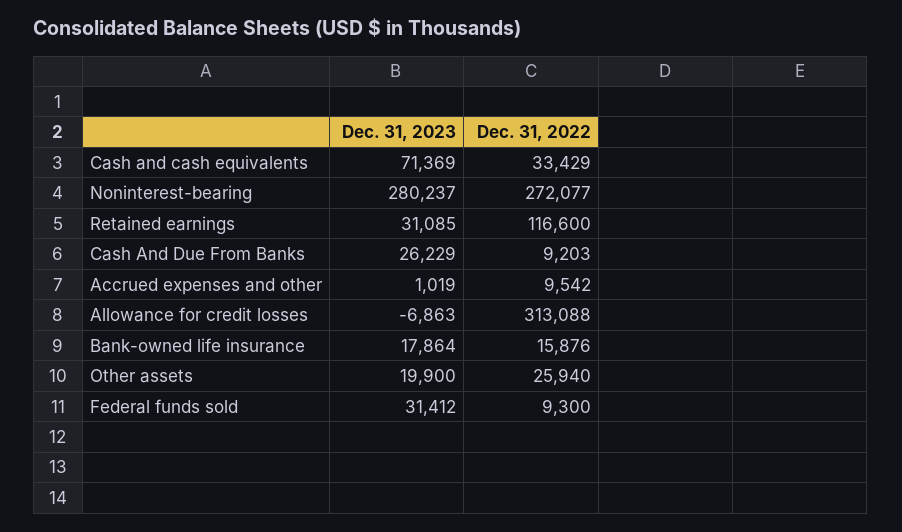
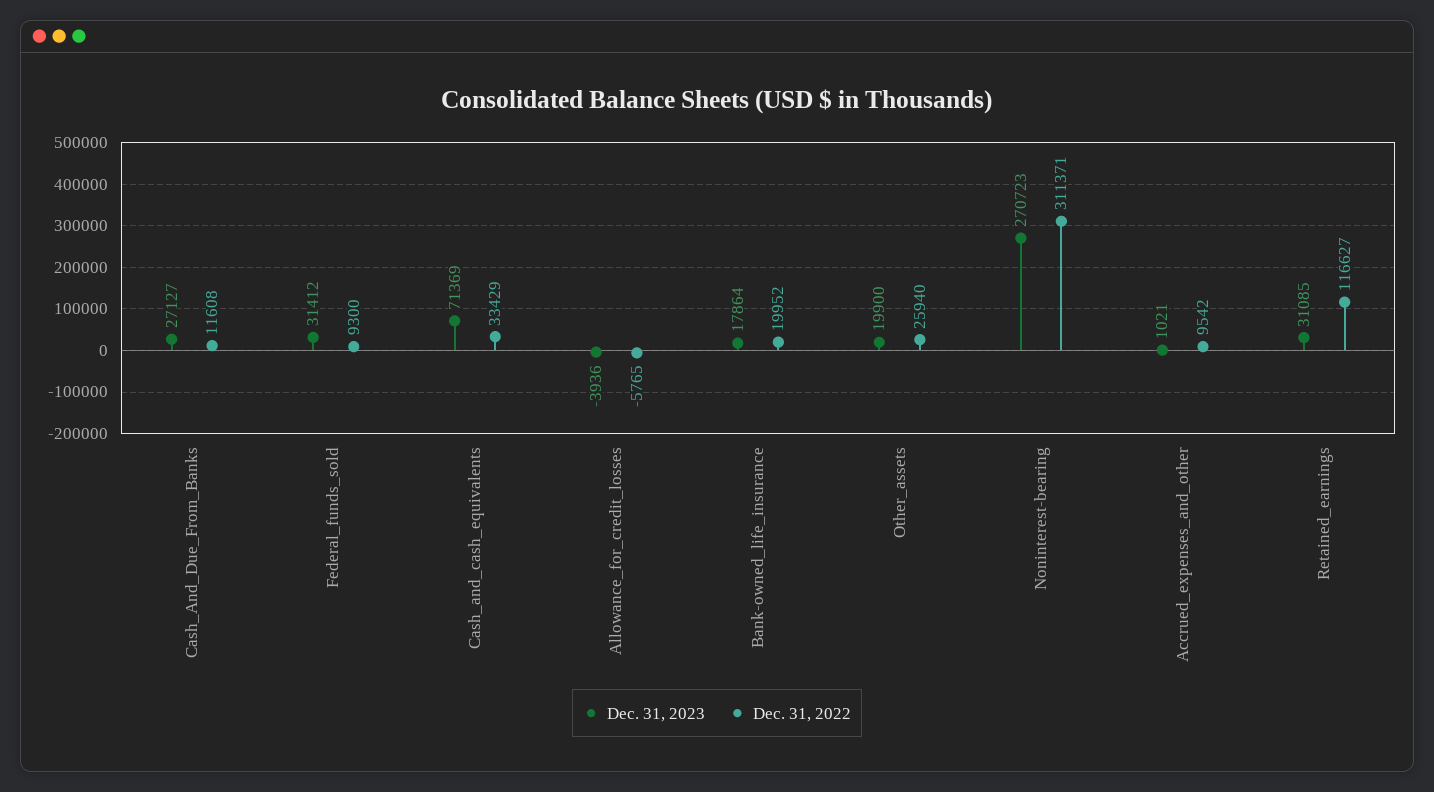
Dec. 31, 2023, Noninterest-bearing: 280237 -> 270723
Dec. 31, 2022, Noninterest-bearing: 272077 -> 311371
Dec. 31, 2022, Retained earnings: 116600 -> 116627
Dec. 31, 2023, Cash And Due From Banks: 26229 -> 27127
Dec. 31, 2022, Cash And Due From Banks: 9203 -> 11608
Dec. 31, 2023, Accrued expenses and other: 1019 -> 1021
Dec. 31, 2023, Allowance for credit losses: -6863 -> -3936
Dec. 31, 2022, Allowance for credit losses: 313088 -> -5765
Dec. 31, 2022, Bank-owned life insurance: 15876 -> 19952

